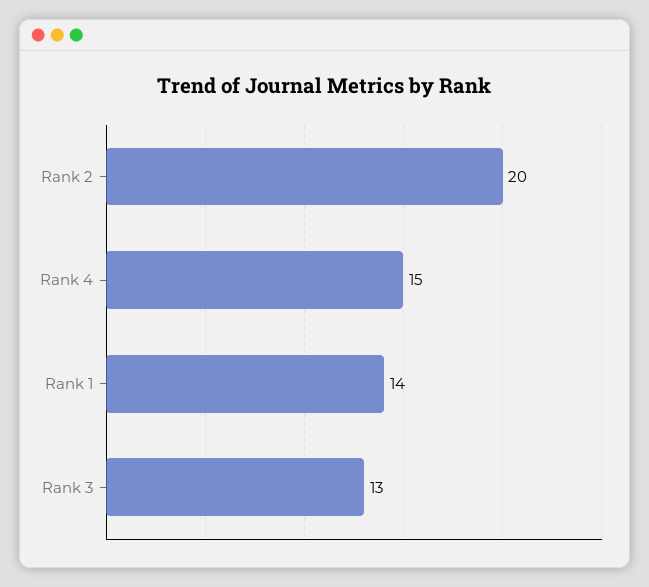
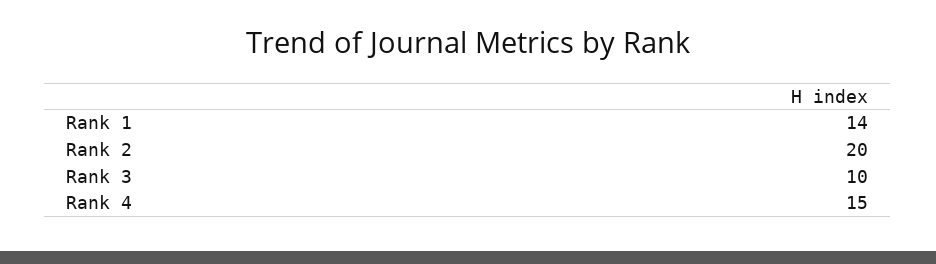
Rank 3: 13 -> 10

